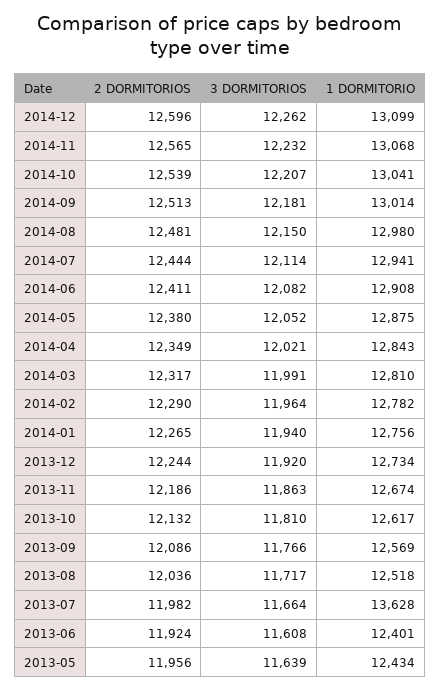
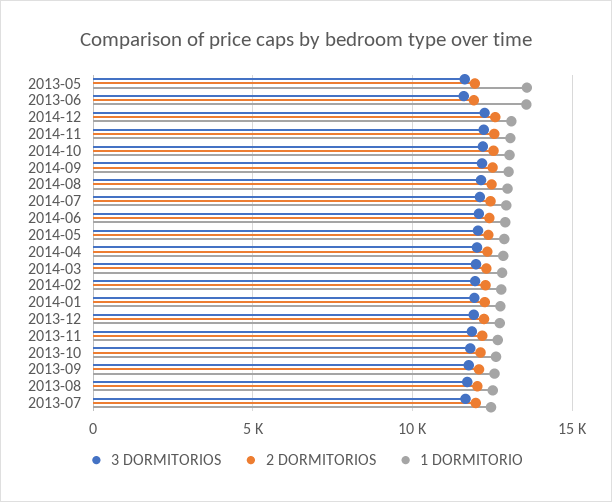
1 DORMITORIO, 2013-07: 13628 -> 12500
1 DORMITORIO, 2013-06: 12401 -> 13500
1 DORMITORIO, 2013-05: 12434 -> 13500

